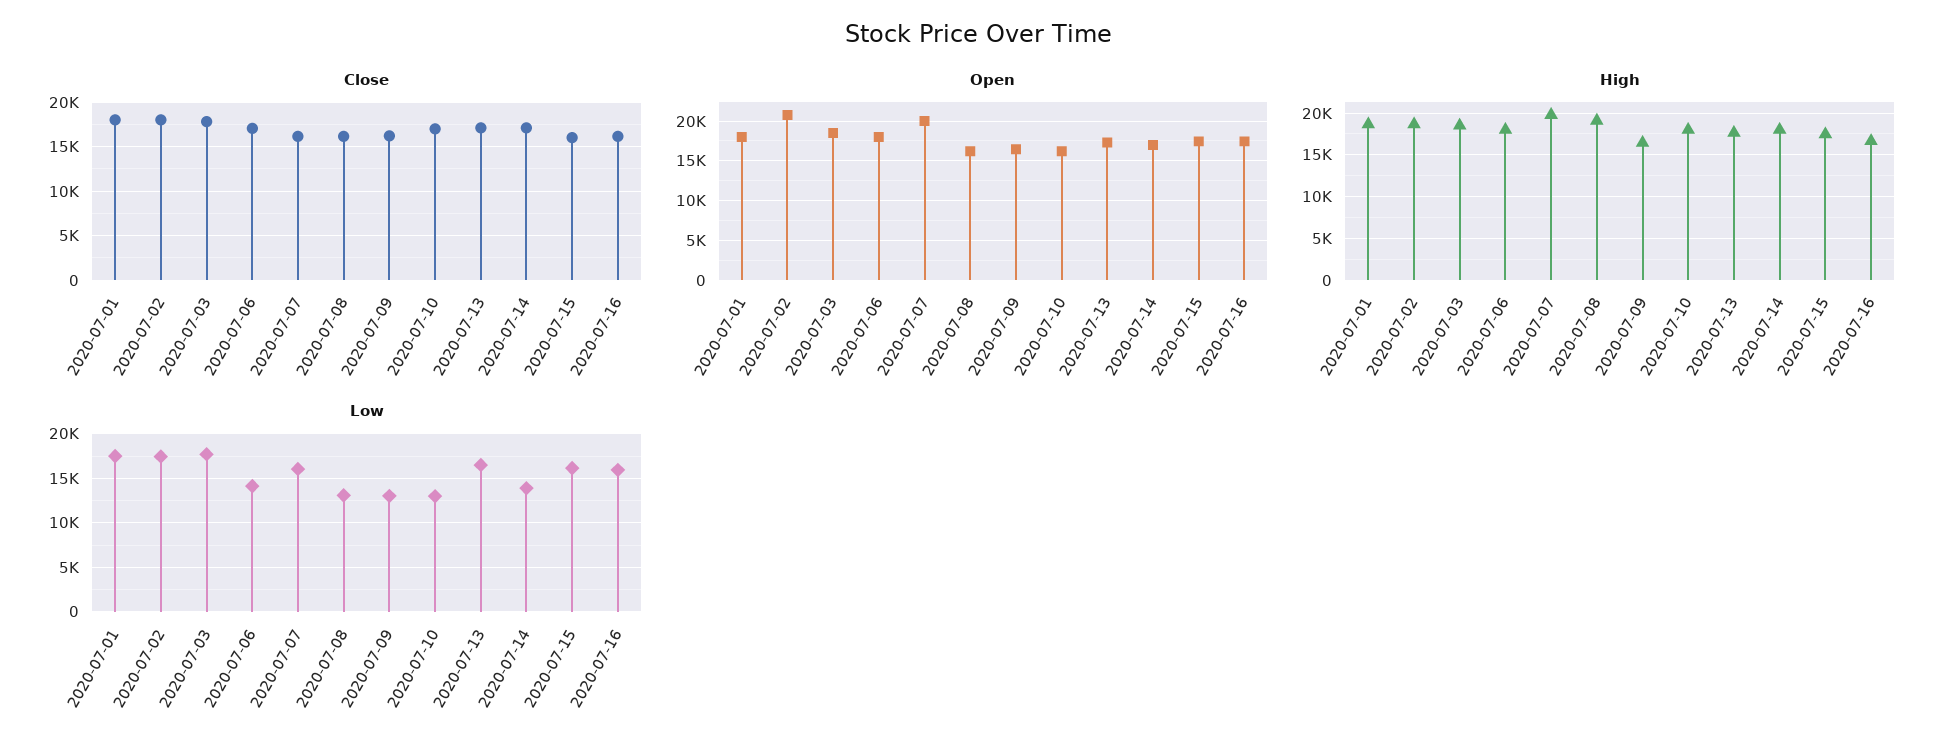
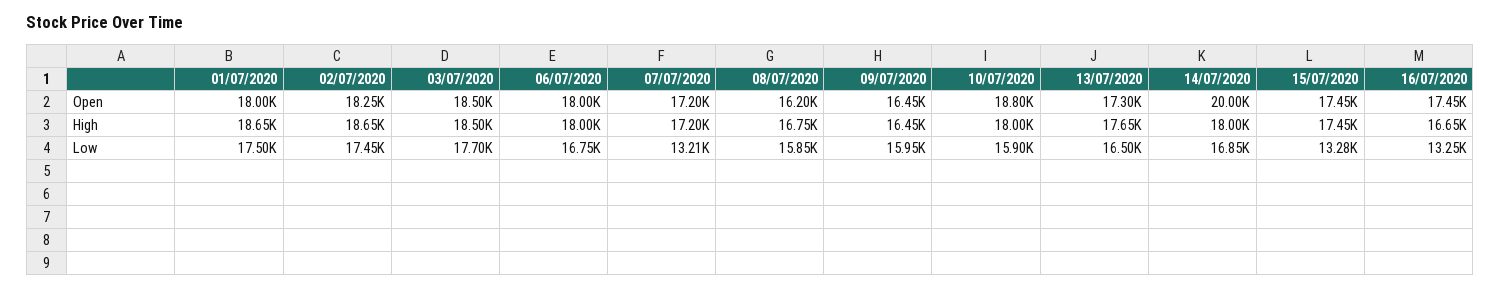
Close, 2020-07-01: 18000 -> none
Close, 2020-07-02: 18000 -> none
Close, 2020-07-03: 18000 -> none
Close, 2020-07-06: 17000 -> none
Close, 2020-07-07: 16000 -> none
Close, 2020-07-08: 16000 -> none
Close, 2020-07-09: 16000 -> none
Close, 2020-07-10: 17000 -> none
Close, 2020-07-13: 17000 -> none
Close, 2020-07-14: 17000 -> none
Close, 2020-07-15: 16000 -> none
Close, 2020-07-16: 16000 -> none
Open, 2020-07-02: 21000 -> 18250
Open, 2020-07-07: 20000 -> 17200
Open, 2020-07-10: 16000 -> 18800
Open, 2020-07-14: 17000 -> 20000
High, 2020-07-07: 20000 -> 17200
High, 2020-07-08: 19000 -> 16750
Low, 2020-07-06: 14000 -> 16750
Low, 2020-07-07: 16000 -> 13210
Low, 2020-07-08: 13000 -> 15850
Low, 2020-07-09: 13000 -> 15950
Low, 2020-07-10: 13000 -> 15900
Low, 2020-07-14: 14000 -> 16850
Low, 2020-07-15: 16000 -> 13280
Low, 2020-07-16: 16000 -> 13250

